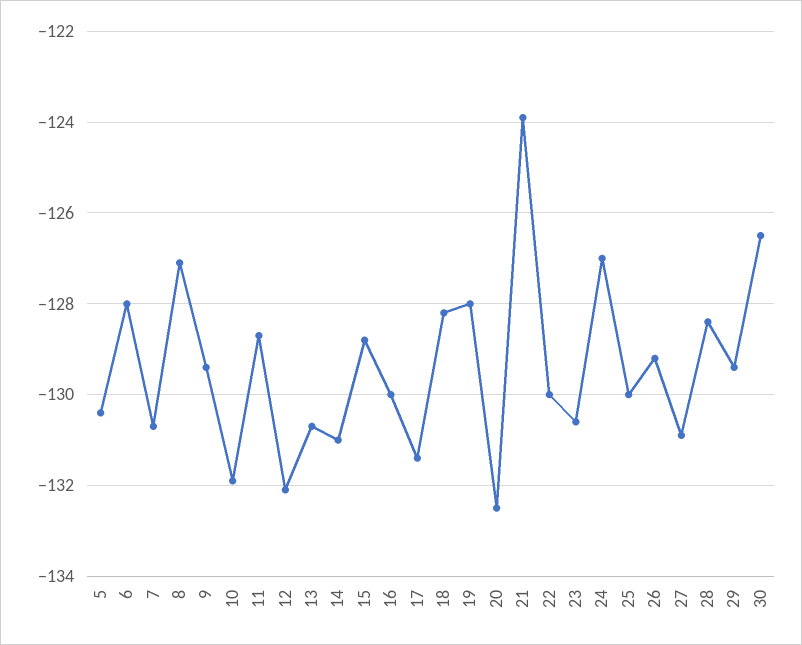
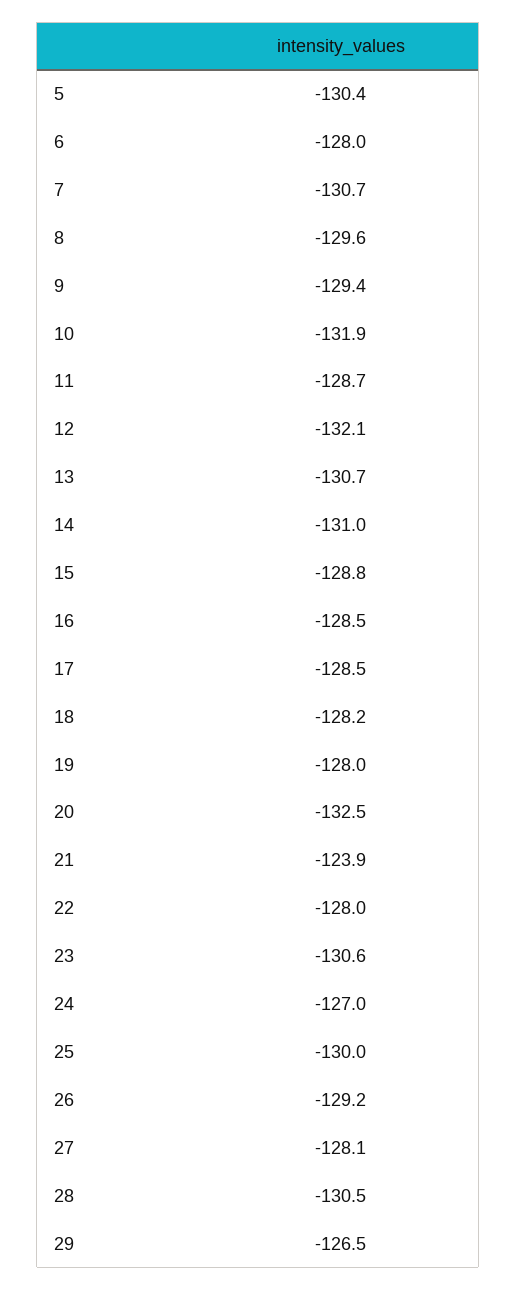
8: -127 -> -129.6
16: -130 -> -128.5
17: -131.5 -> -128.5
22: -130 -> -128
27: -131 -> -128.1
28: -128.5 -> -130.5
29: -129.5 -> -126.5
30: -126.5 -> none

